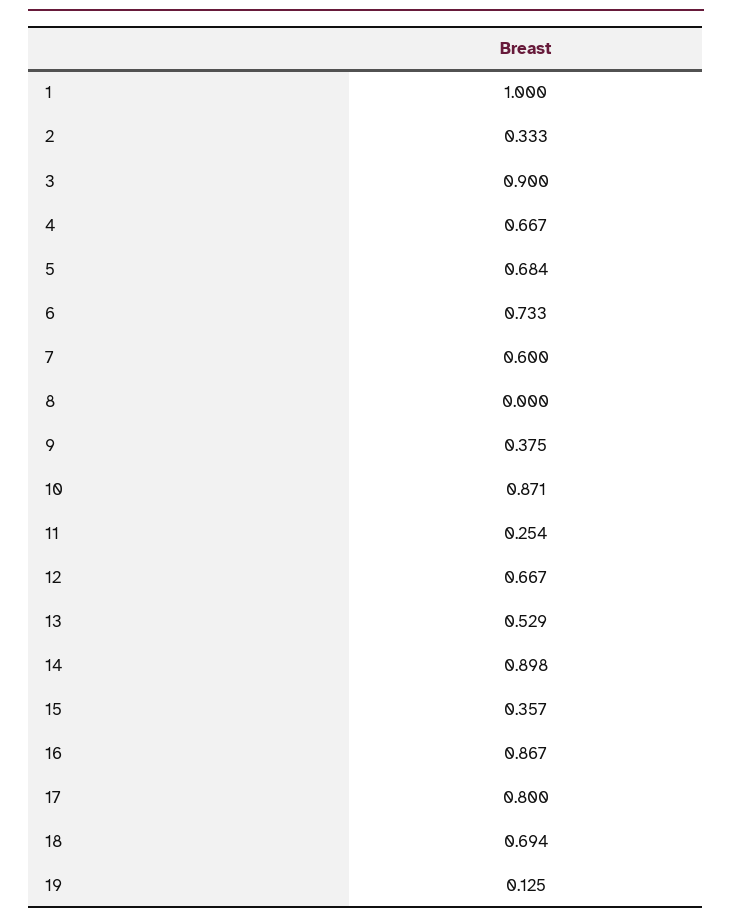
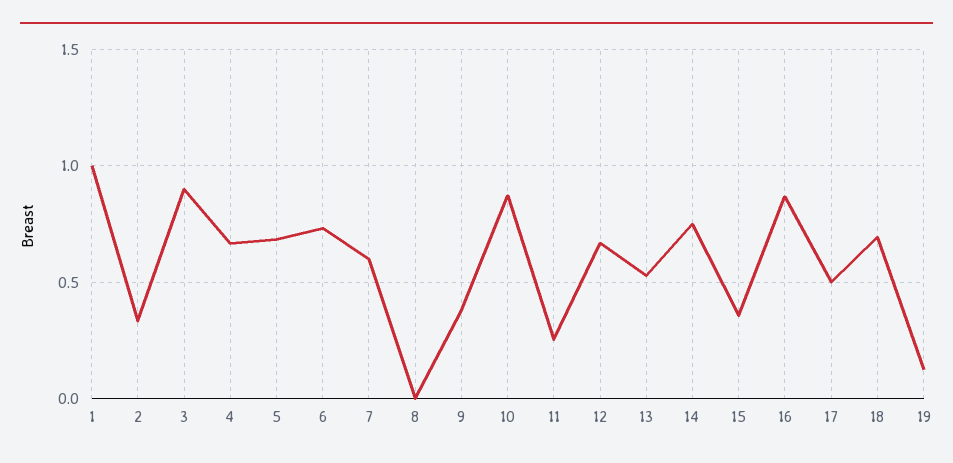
14: 0.898 -> 0.75
17: 0.8 -> 0.5

